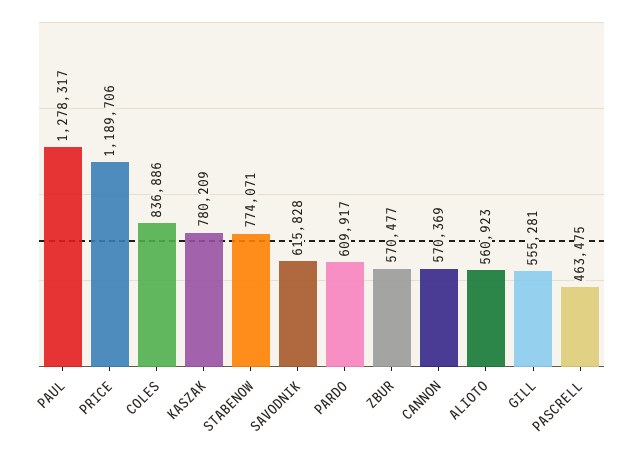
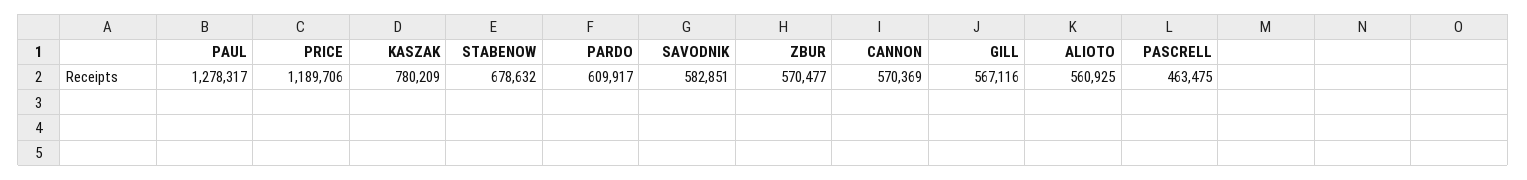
COLES: 836886 -> none
STABENOW: 774071 -> 678632
SAVODNIK: 615828 -> 582851
ALIOTO: 560923 -> 560925
GILL: 555281 -> 567116

